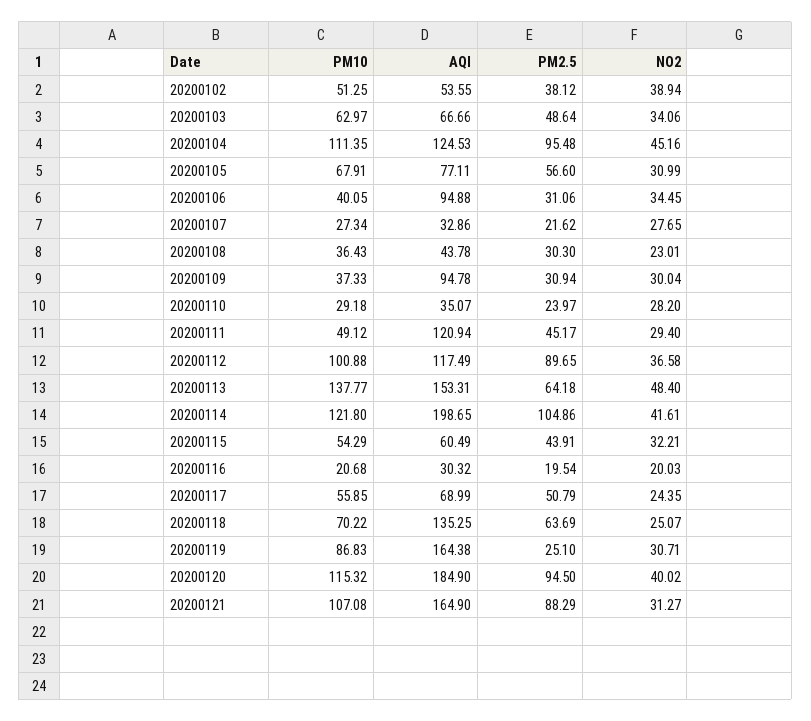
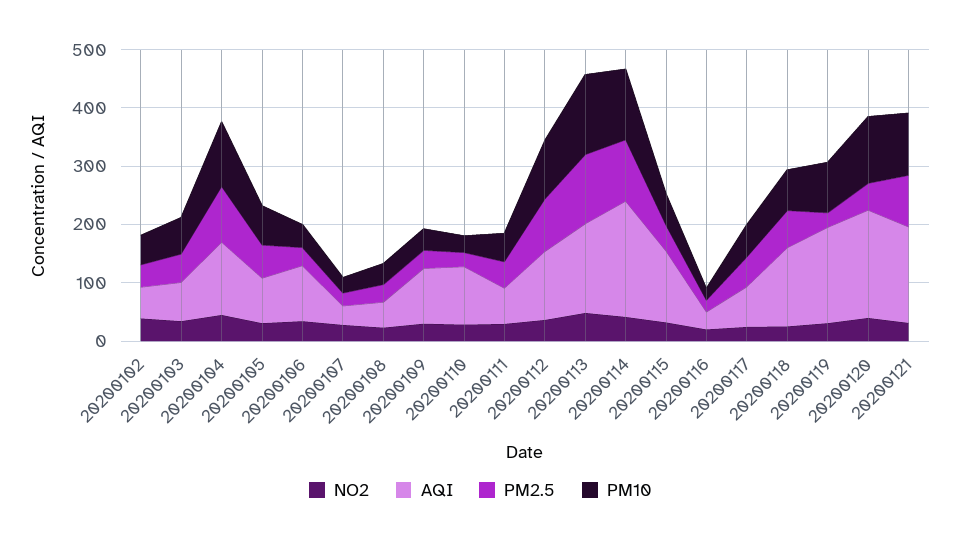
AQI, 20200110: 35.07 -> 100
AQI, 20200111: 120.94 -> 60
PM2.5, 20200113: 64.18 -> 120
AQI, 20200115: 60.49 -> 120
PM2.5, 20200120: 94.5 -> 40

